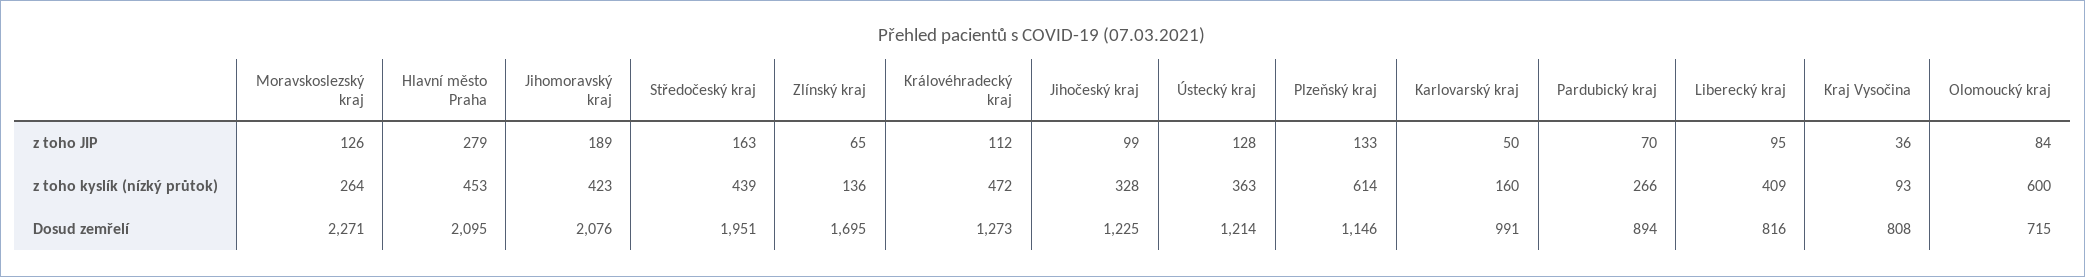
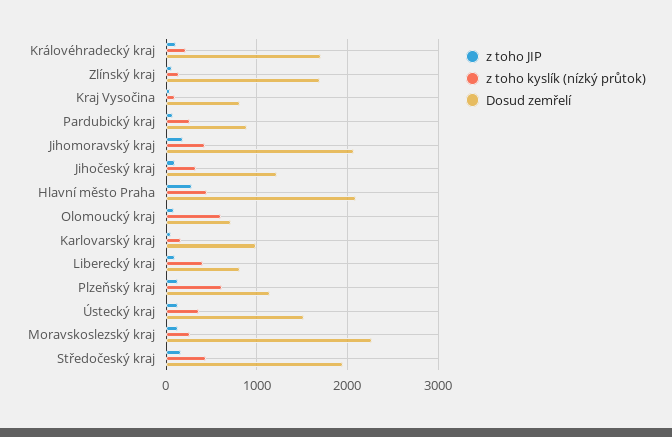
z toho kyslík (nízký průtok), Královéhradecký kraj: 472 -> 200
Dosud zemřelí, Královéhradecký kraj: 1273 -> 1700
Dosud zemřelí, Ústecký kraj: 1214 -> 1500

